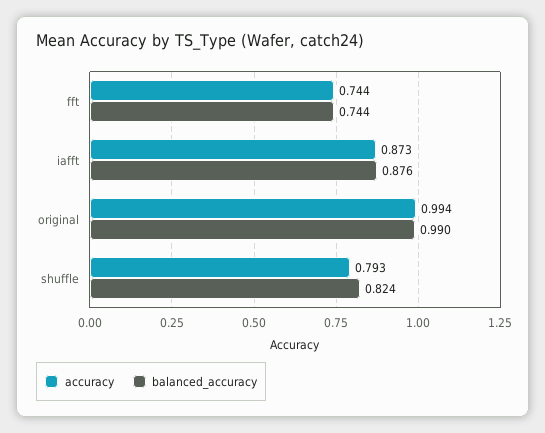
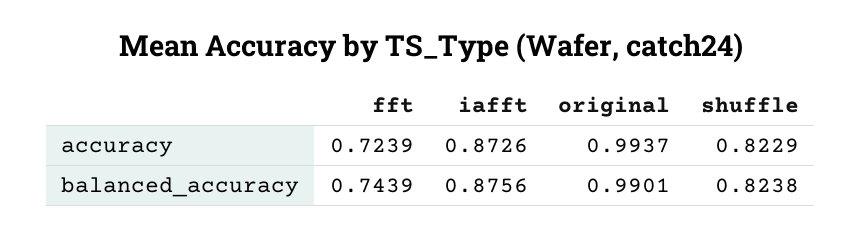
accuracy, fft: 0.744 -> 0.7239
accuracy, shuffle: 0.793 -> 0.8229

